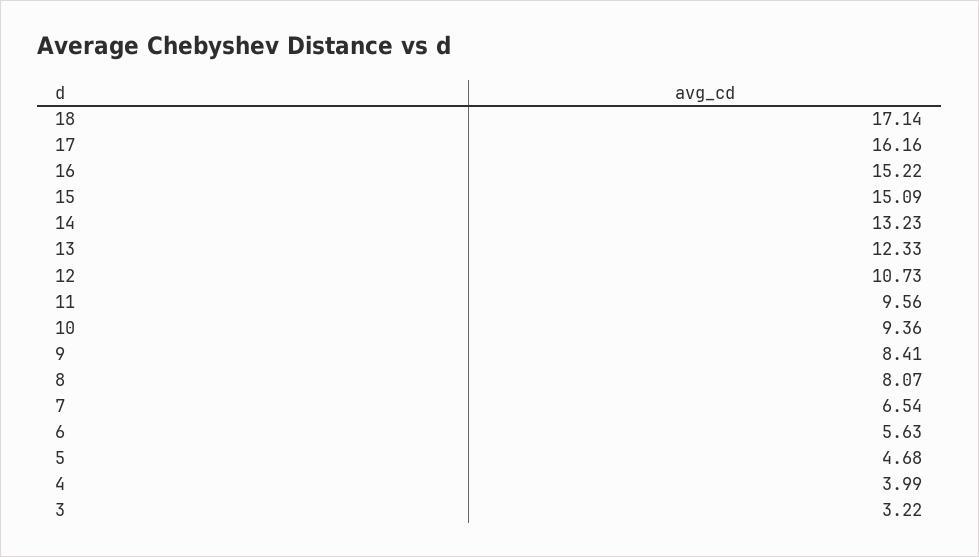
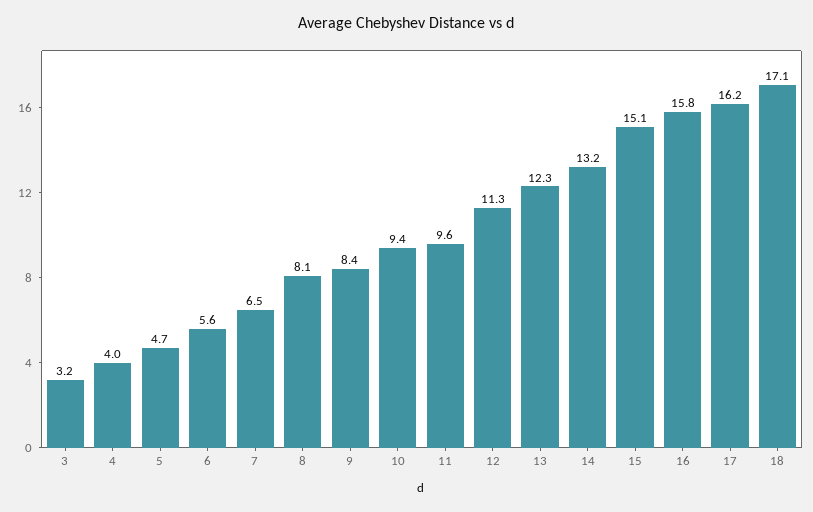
16: 15.22 -> 15.8
12: 10.73 -> 11.3

